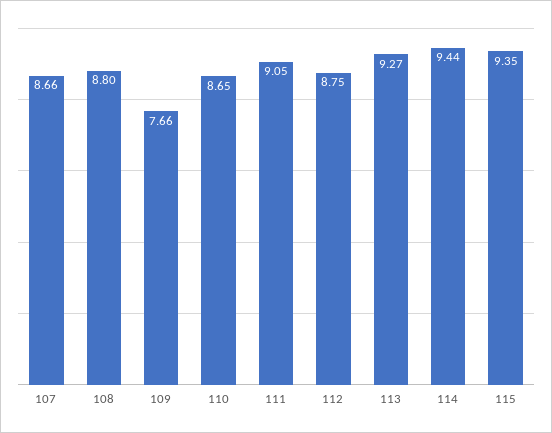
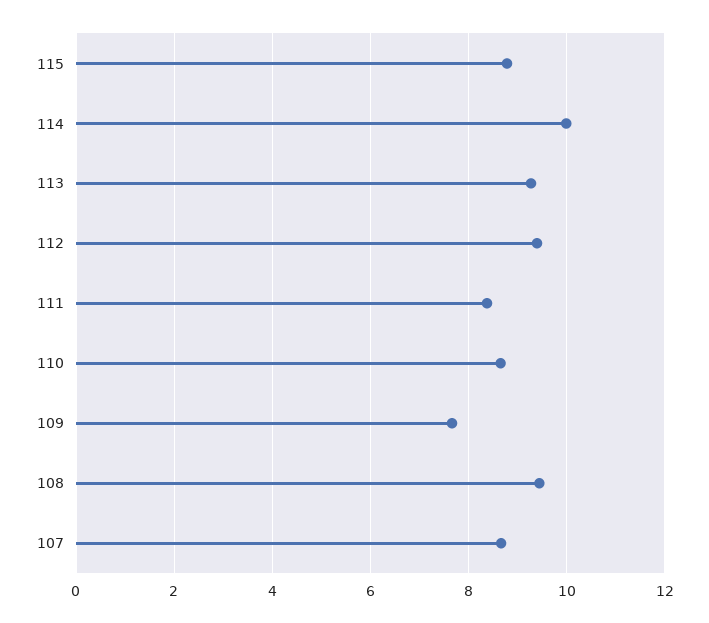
108: 8.8 -> 9.4
111: 9.05 -> 8.4
112: 8.75 -> 9.4
114: 9.44 -> 10
115: 9.35 -> 8.8

